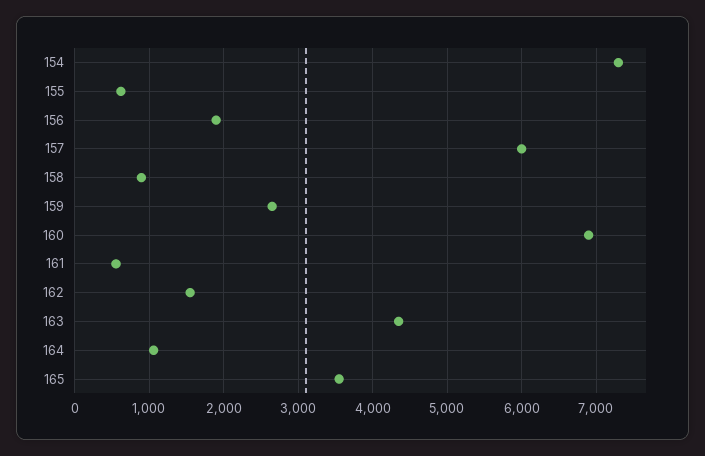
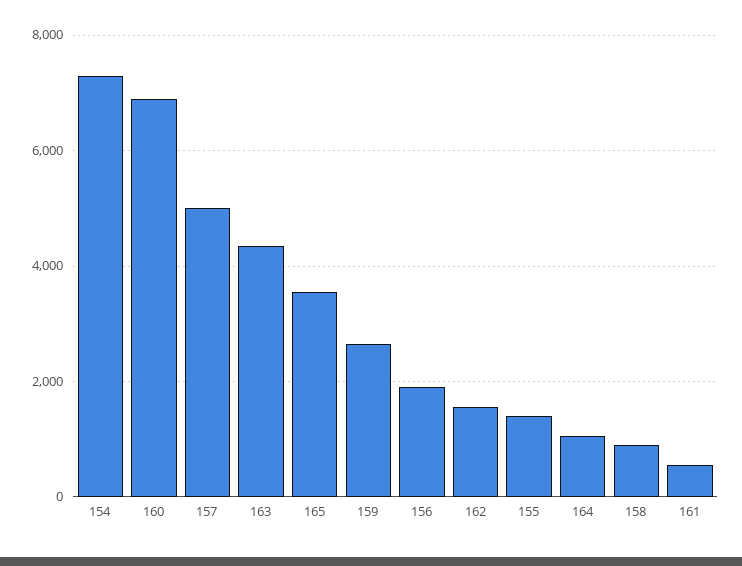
155: 600 -> 1400
157: 6000 -> 5000

